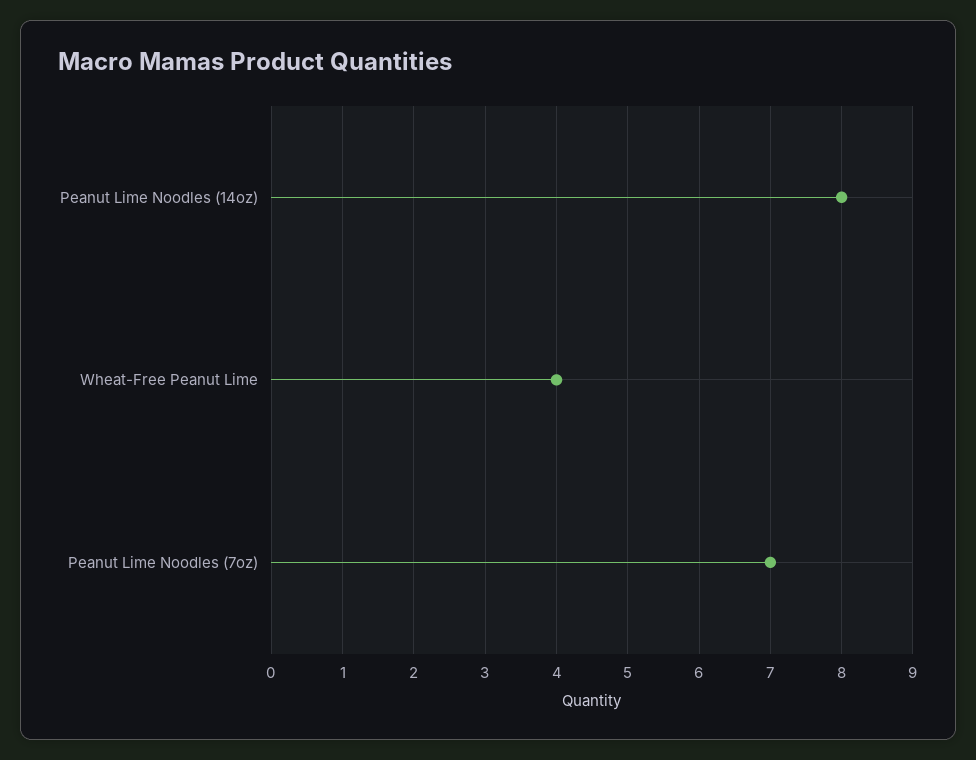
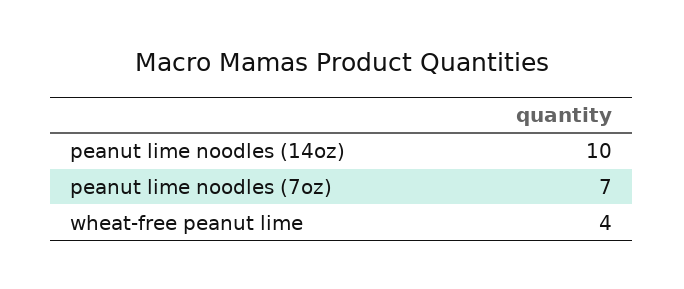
Peanut Lime Noodles (14oz): 8 -> 10

